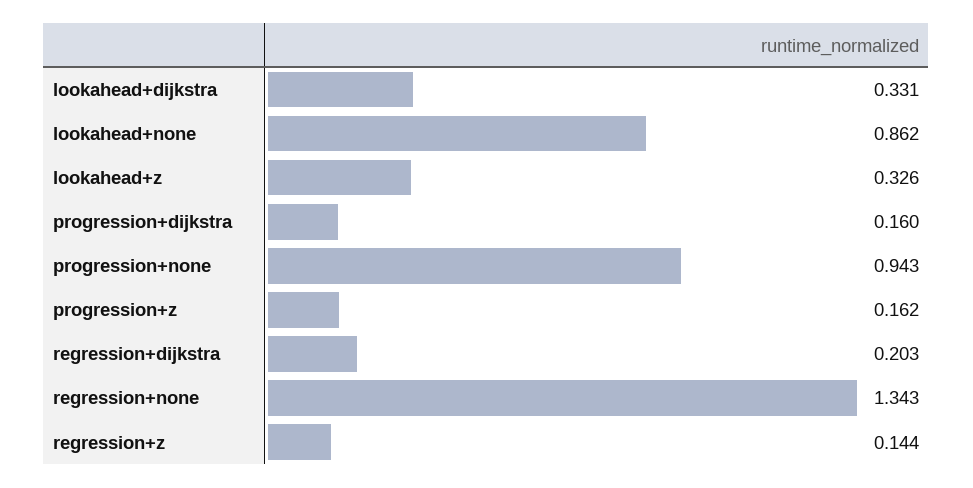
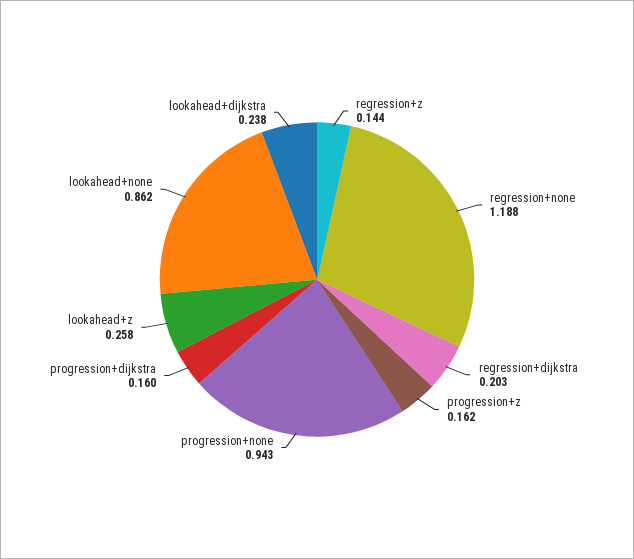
lookahead+dijkstra: 0.331 -> 0.238
lookahead+z: 0.326 -> 0.258
regression+none: 1.343 -> 1.188

